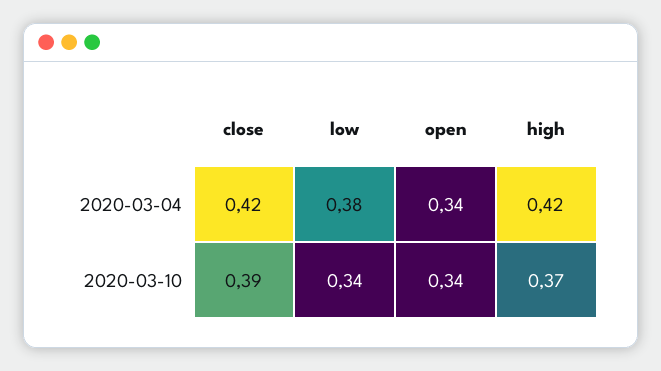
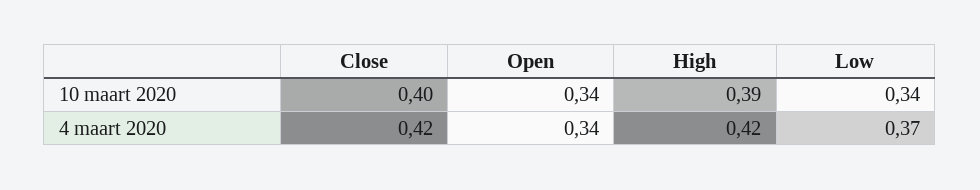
low, 2020-03-04: 0.38 -> 0.37
close, 2020-03-10: 0.39 -> 0.4
high, 2020-03-10: 0.37 -> 0.39

